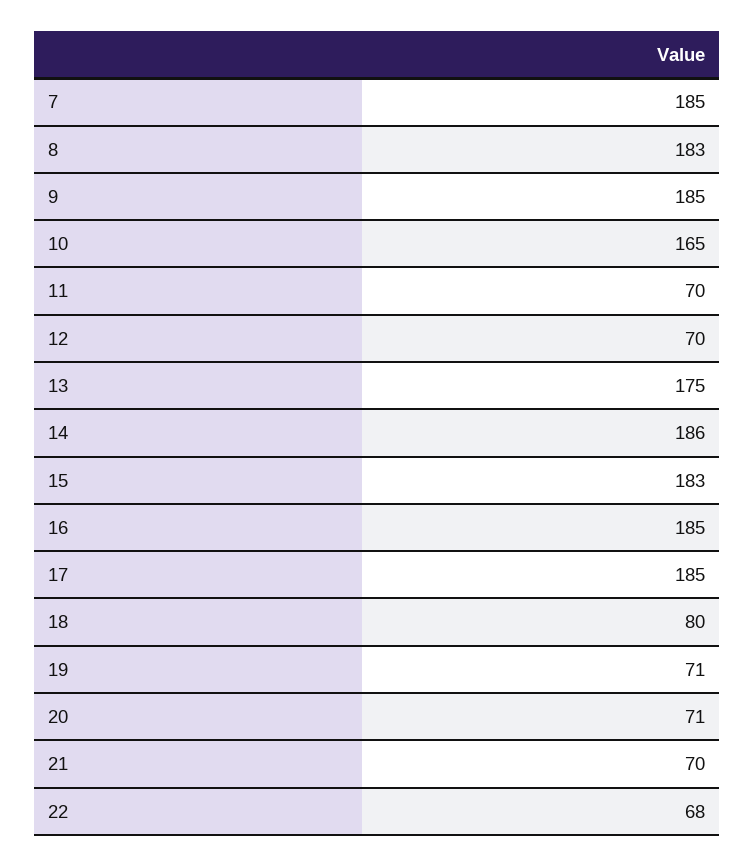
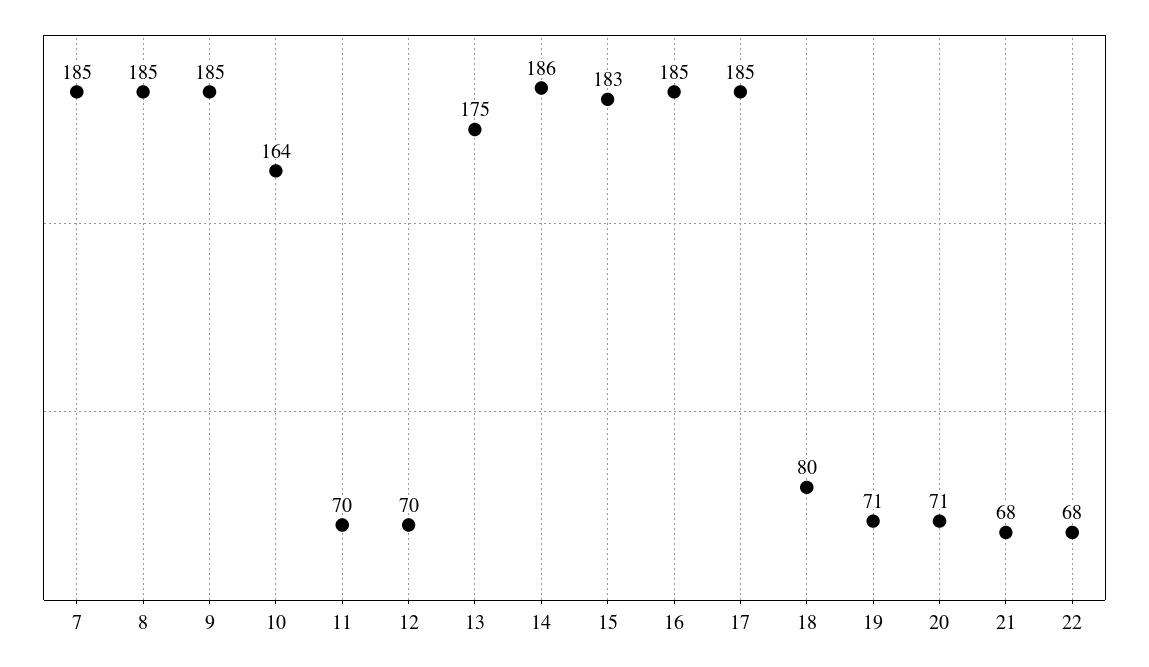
8: 183 -> 185
10: 165 -> 164
21: 70 -> 68

